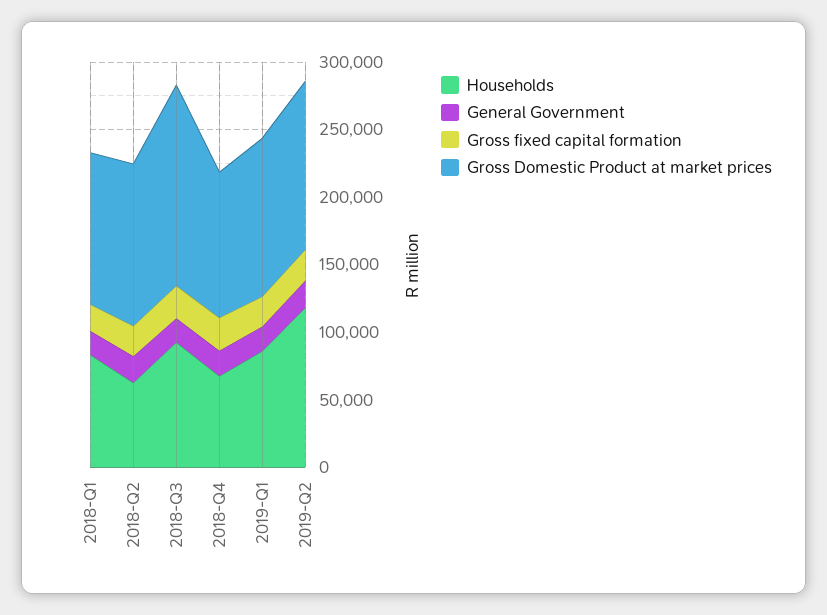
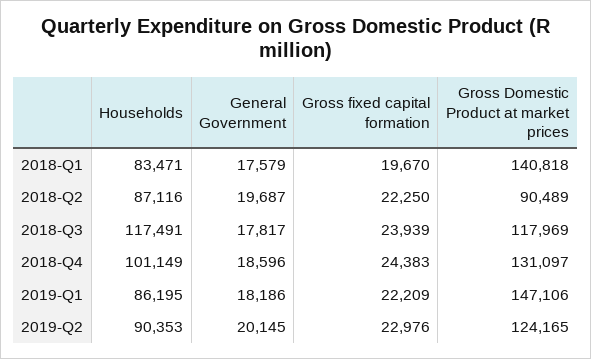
Gross Domestic Product at market prices, 2018-Q1: 110000 -> 140818
Households, 2018-Q2: 60000 -> 87116
Gross Domestic Product at market prices, 2018-Q2: 120000 -> 90489
Households, 2018-Q3: 90000 -> 117491
Gross Domestic Product at market prices, 2018-Q3: 150000 -> 117969
Households, 2018-Q4: 70000 -> 101149
Gross Domestic Product at market prices, 2018-Q4: 110000 -> 131097
Gross Domestic Product at market prices, 2019-Q1: 120000 -> 147106
Households, 2019-Q2: 120000 -> 90353

